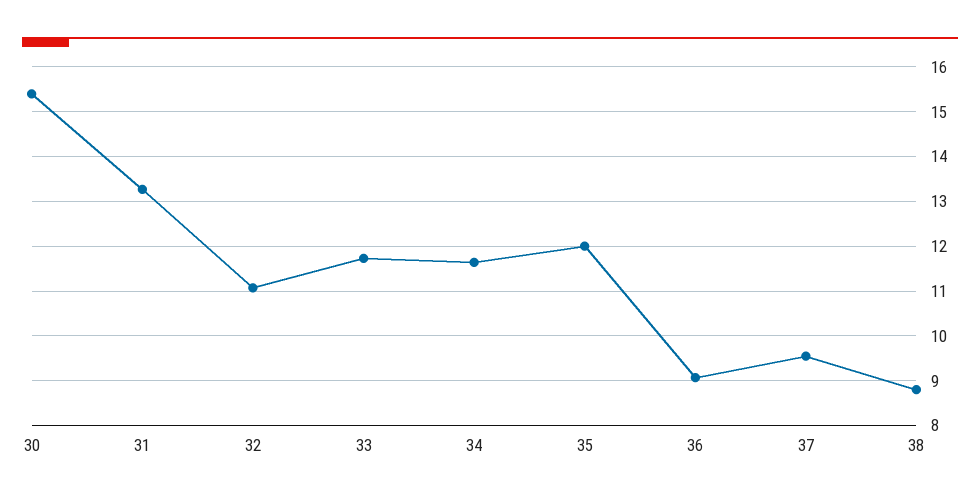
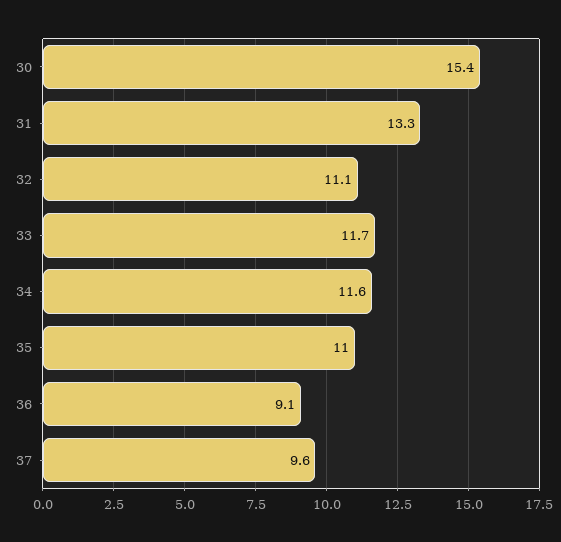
35: 12 -> 11
38: 8.8 -> none

